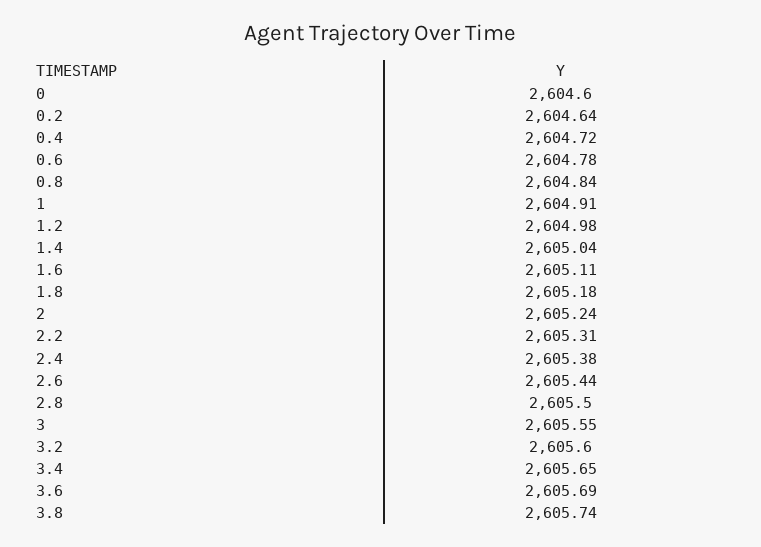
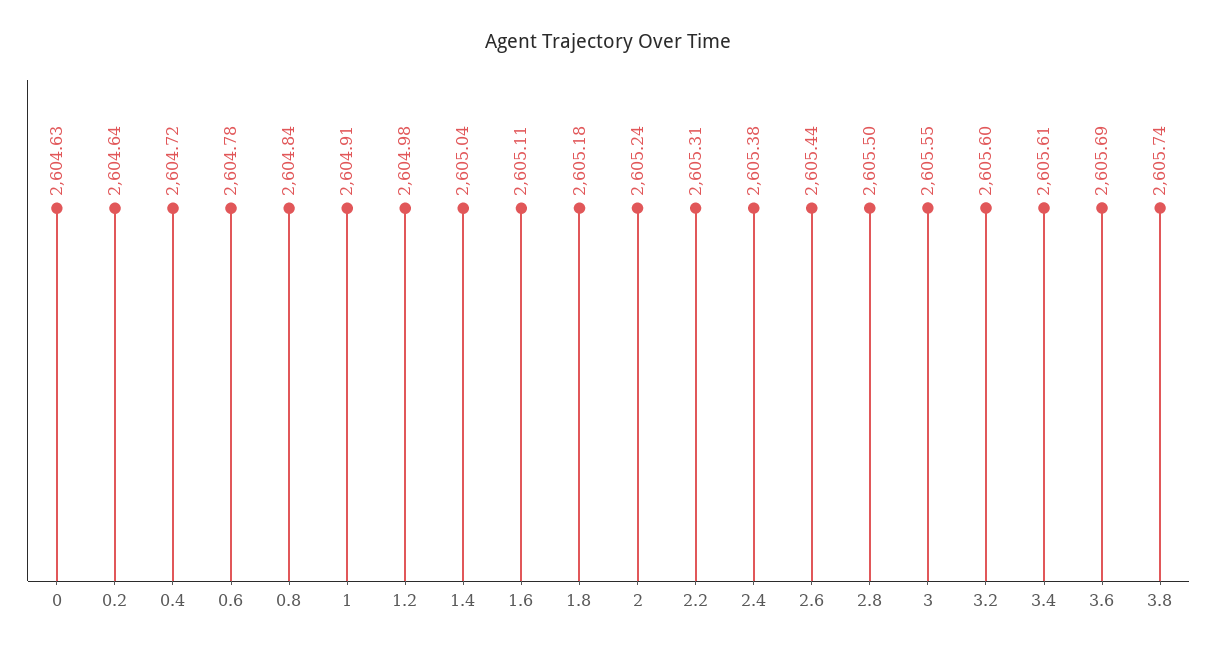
0: 2604.6 -> 2604.63
3.4: 2605.65 -> 2605.61

